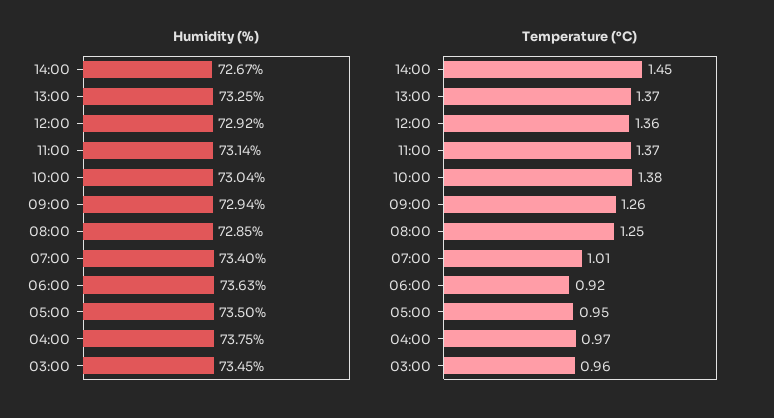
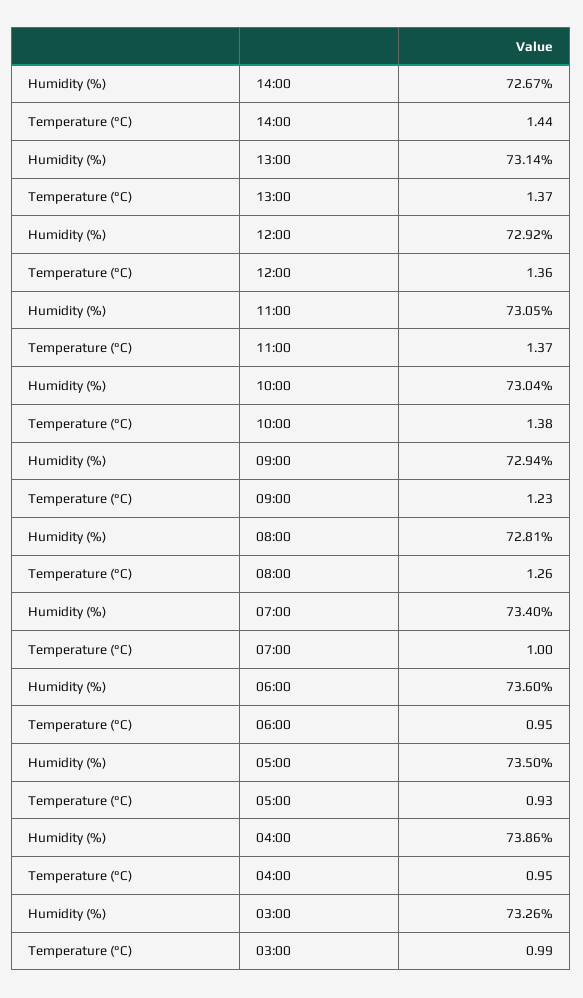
Humidity (%), 13:00: 73.25 -> 73.14
Humidity (%), 11:00: 73.14 -> 73.05
Humidity (%), 08:00: 72.85 -> 72.81
Humidity (%), 06:00: 73.63 -> 73.6
Humidity (%), 04:00: 73.75 -> 73.86
Humidity (%), 03:00: 73.45 -> 73.26
Temperature (°C), 14:00: 1.45 -> 1.44
Temperature (°C), 09:00: 1.26 -> 1.23
Temperature (°C), 08:00: 1.25 -> 1.26
Temperature (°C), 07:00: 1.01 -> 1
Temperature (°C), 06:00: 0.92 -> 0.95
Temperature (°C), 05:00: 0.95 -> 0.93
Temperature (°C), 04:00: 0.97 -> 0.95
Temperature (°C), 03:00: 0.96 -> 0.99

